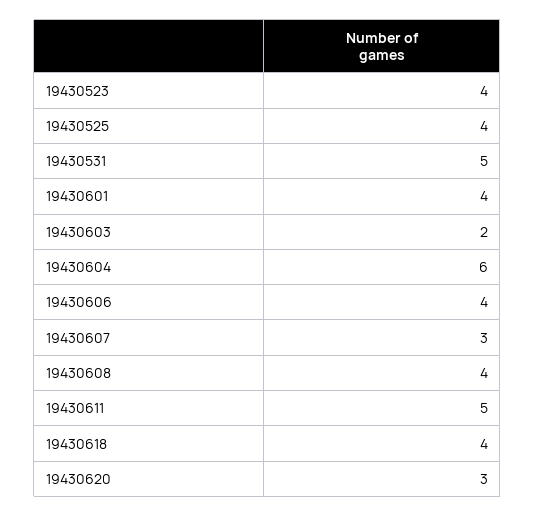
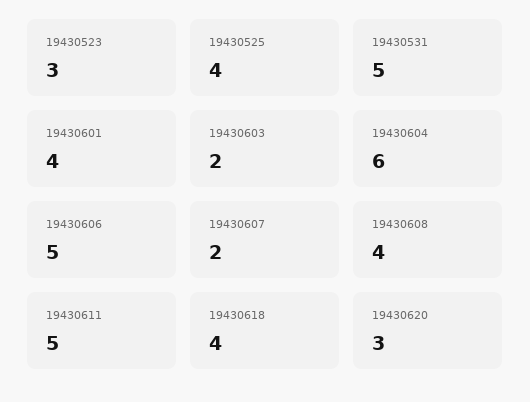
19430523: 4 -> 3
19430606: 4 -> 5
19430607: 3 -> 2

